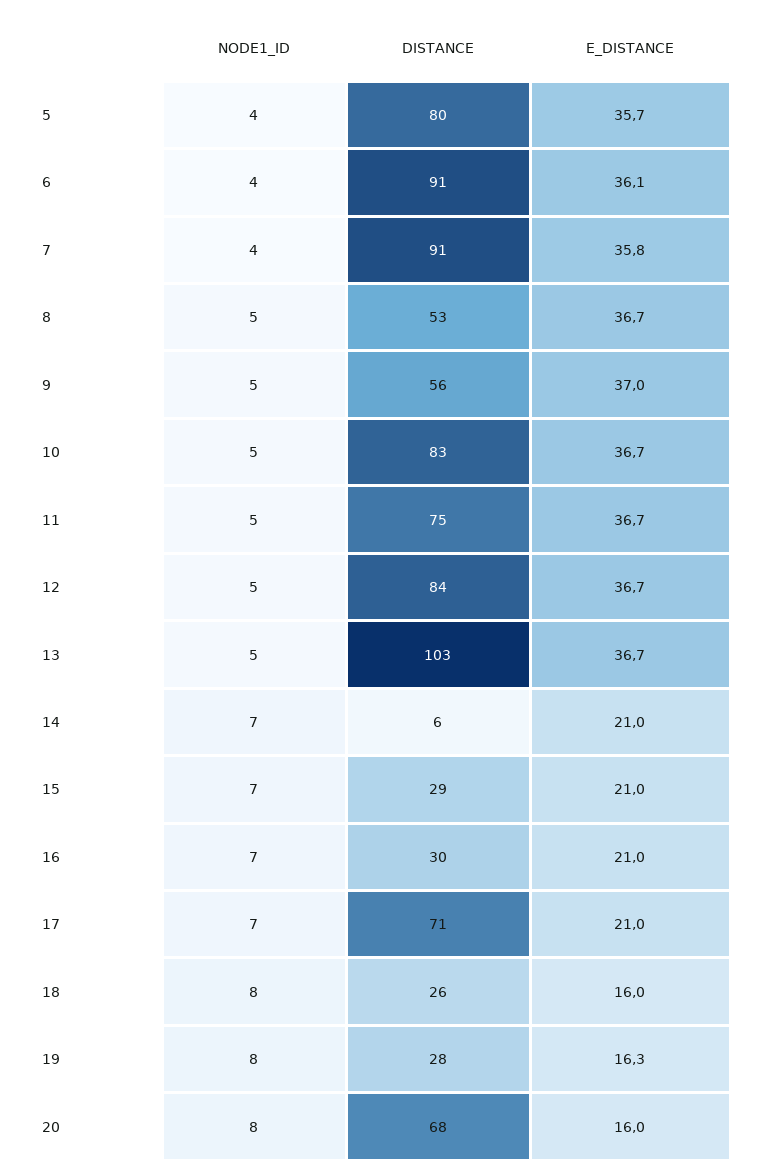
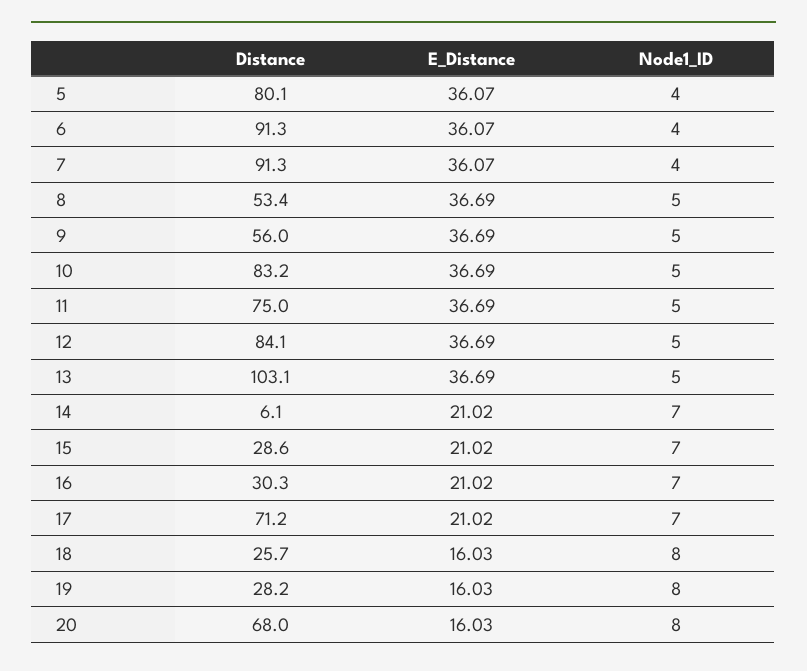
E_DISTANCE, 5: 35.7 -> 36.07
E_DISTANCE, 7: 35.8 -> 36.07
E_DISTANCE, 9: 37 -> 36.69
E_DISTANCE, 19: 16.3 -> 16.03

